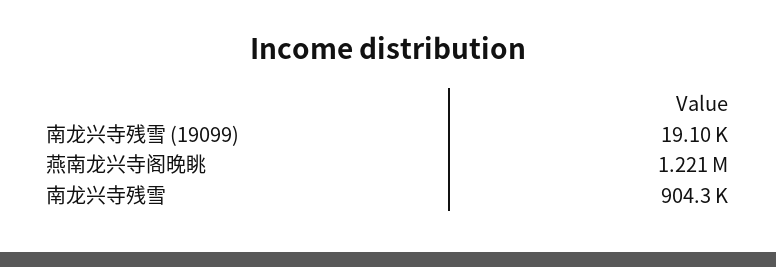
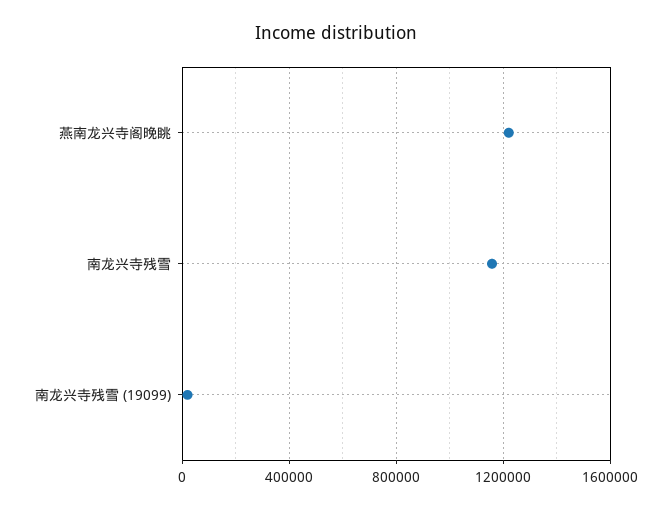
南龙兴寺残雪: 904300 -> 1150000

